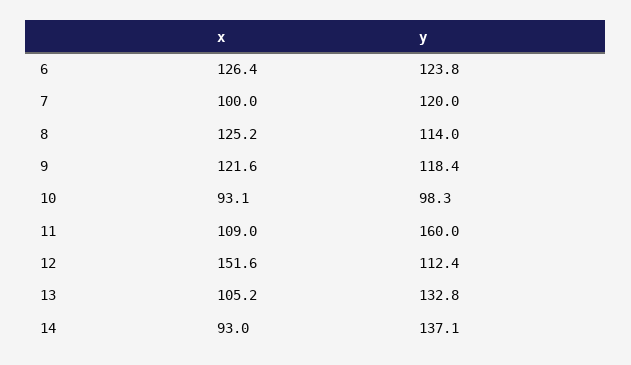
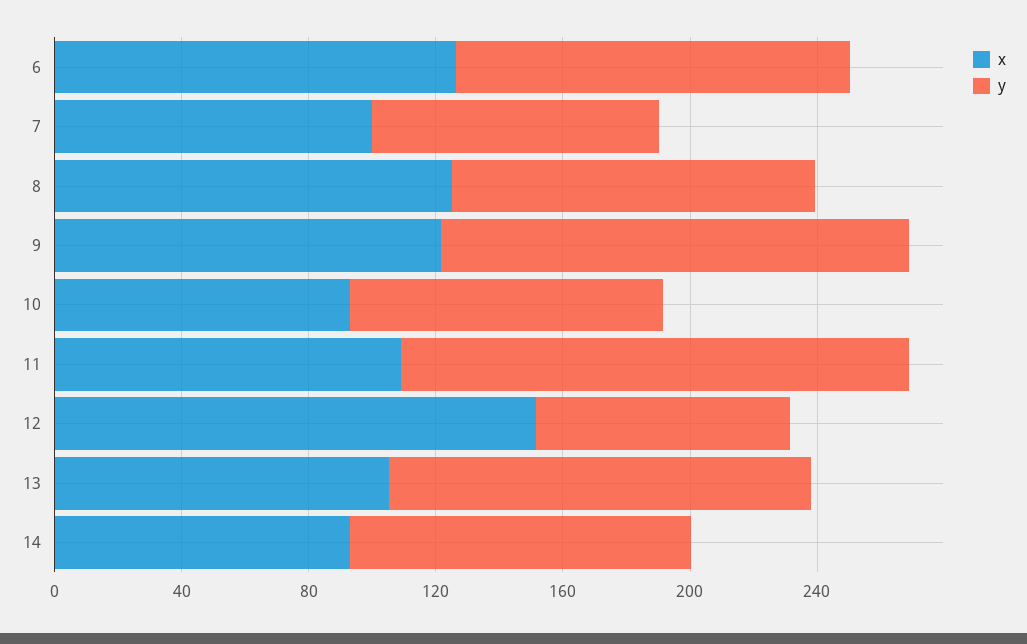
y, 7: 120 -> 90
y, 9: 118.4 -> 150
y, 12: 112.4 -> 80
y, 14: 137.1 -> 110

